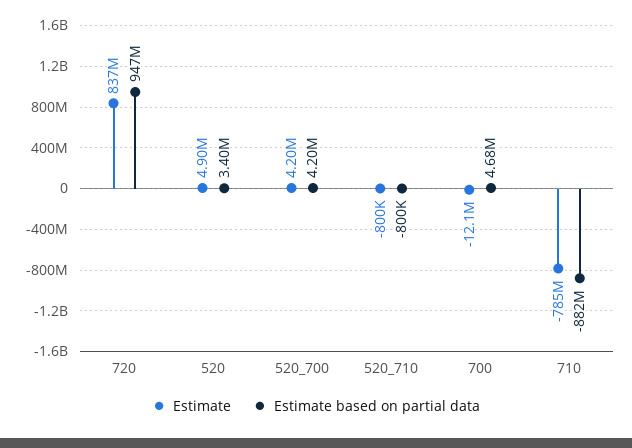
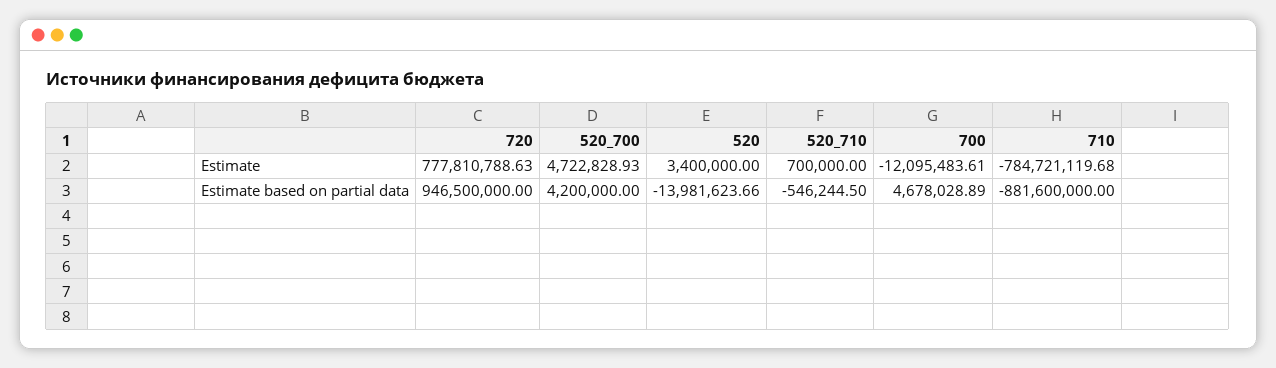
Estimate, 720: 837000000 -> 777810788.63
Estimate, 520: 4900000 -> 3400000
Estimate based on partial data, 520: 3400000 -> -13981623.66
Estimate, 520_700: 4200000 -> 4722828.93
Estimate, 520_710: -800000 -> 700000
Estimate based on partial data, 520_710: -800000 -> -546244.5

